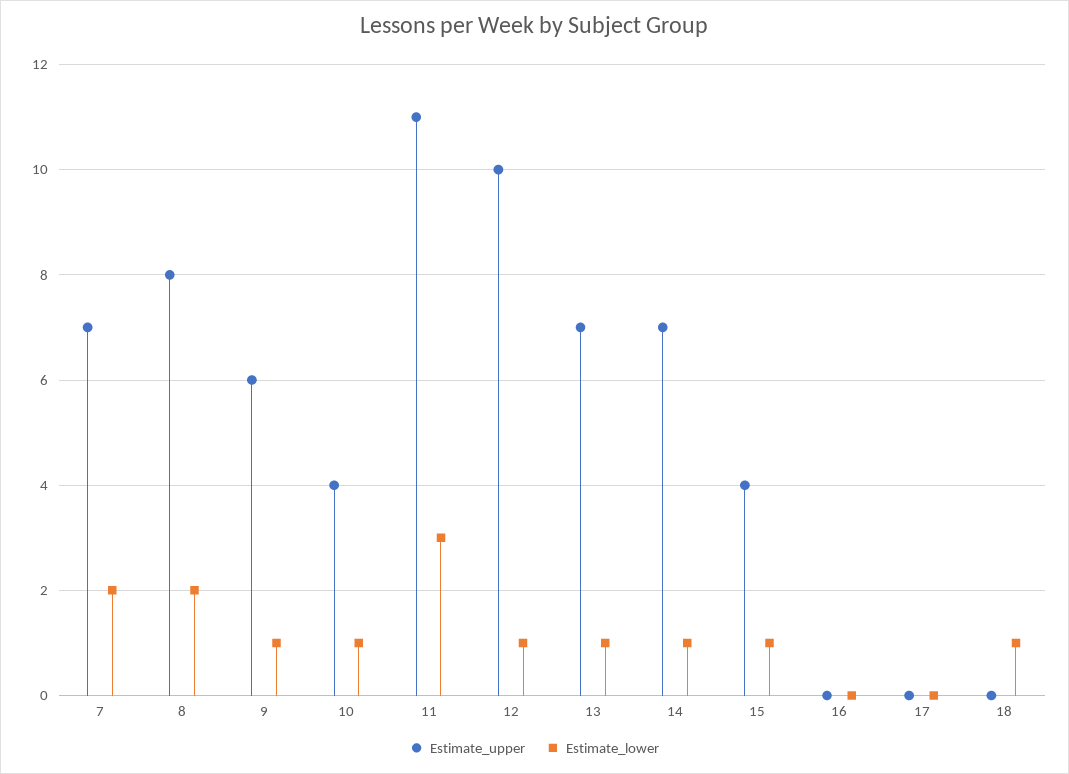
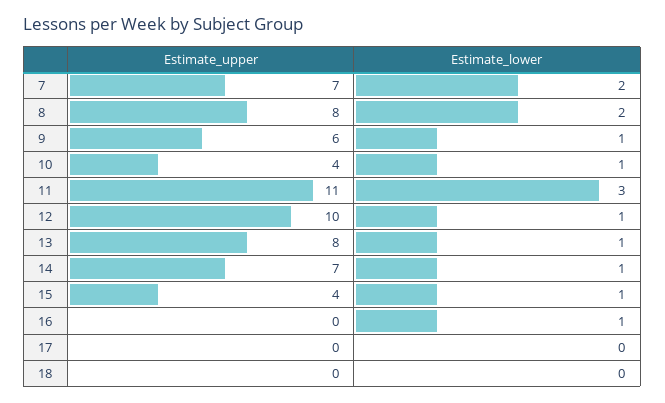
Estimate_upper, 13: 7 -> 8
Estimate_lower, 16: 0 -> 1
Estimate_lower, 18: 1 -> 0

